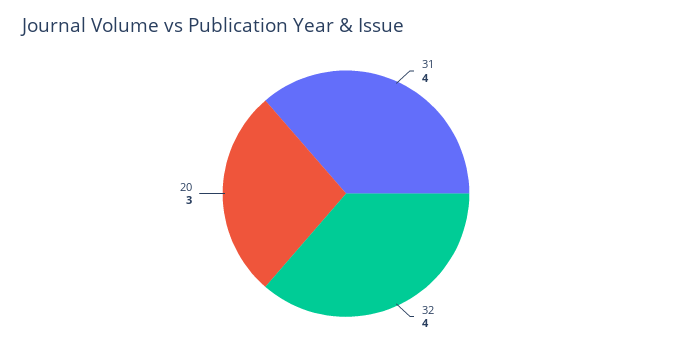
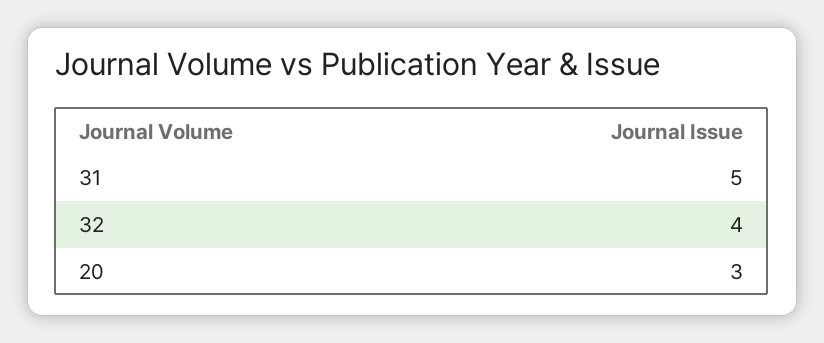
31: 4 -> 5

